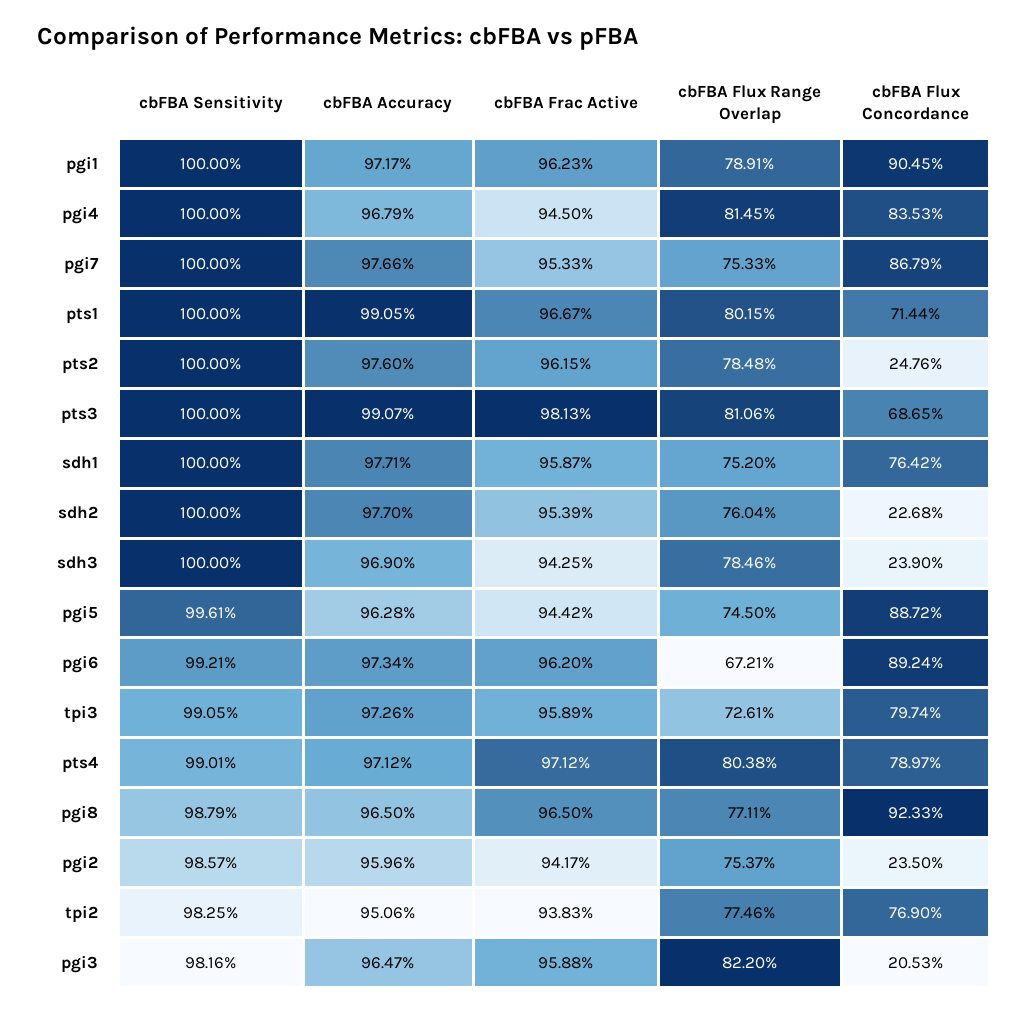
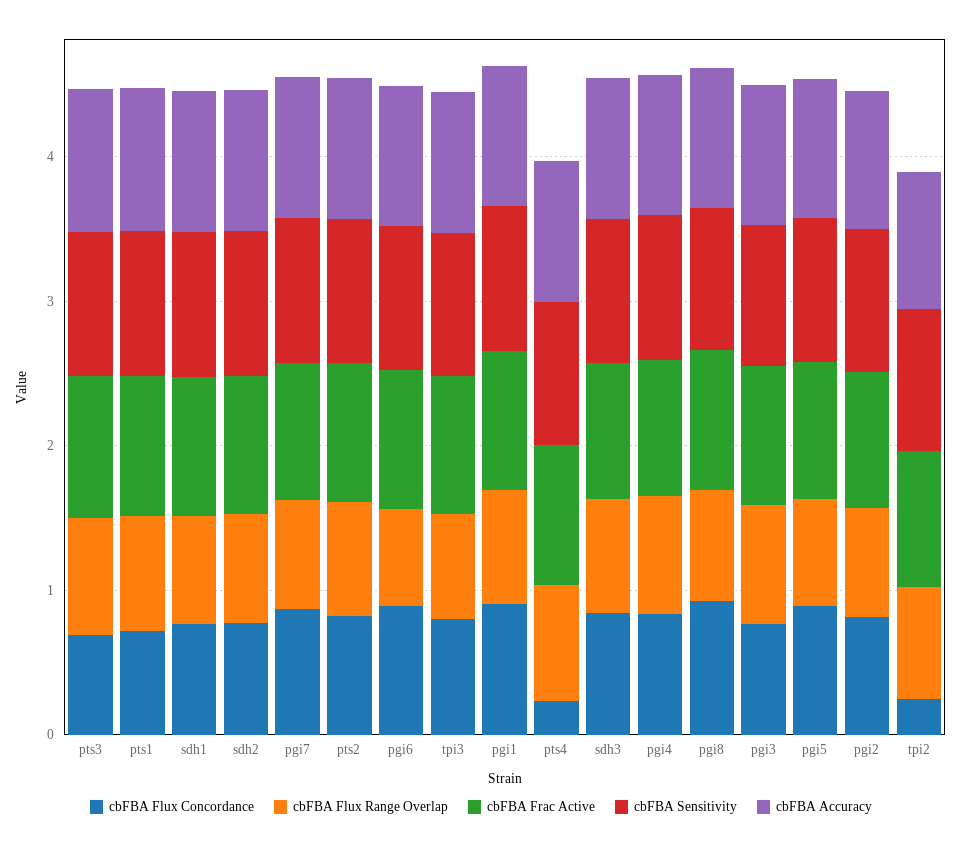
cbFBA Flux Concordance, pts2: 0.2476 -> 0.8
cbFBA Flux Concordance, sdh2: 0.2268 -> 0.8
cbFBA Flux Concordance, sdh3: 0.239 -> 0.8
cbFBA Flux Concordance, pts4: 0.7897 -> 0.2
cbFBA Flux Concordance, pgi2: 0.235 -> 0.8
cbFBA Flux Concordance, tpi2: 0.769 -> 0.2
cbFBA Flux Concordance, pgi3: 0.2053 -> 0.8

